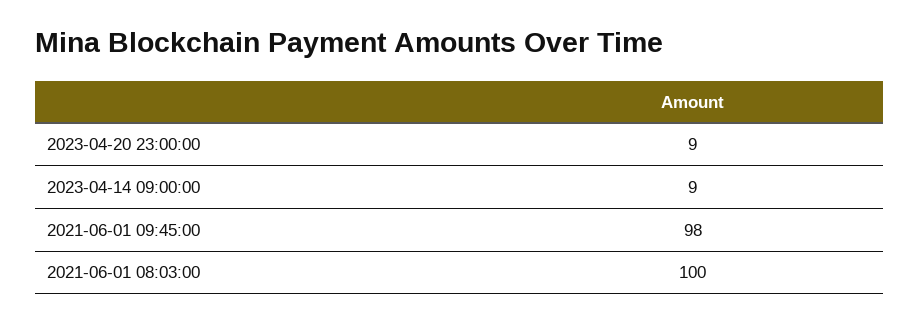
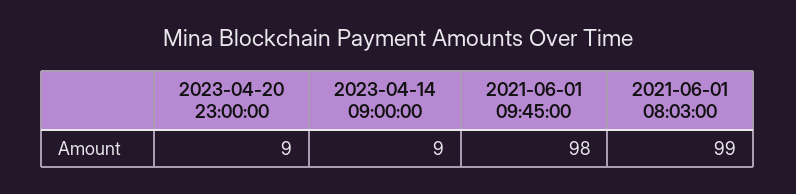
2021-06-01 08:03:00: 100 -> 99

